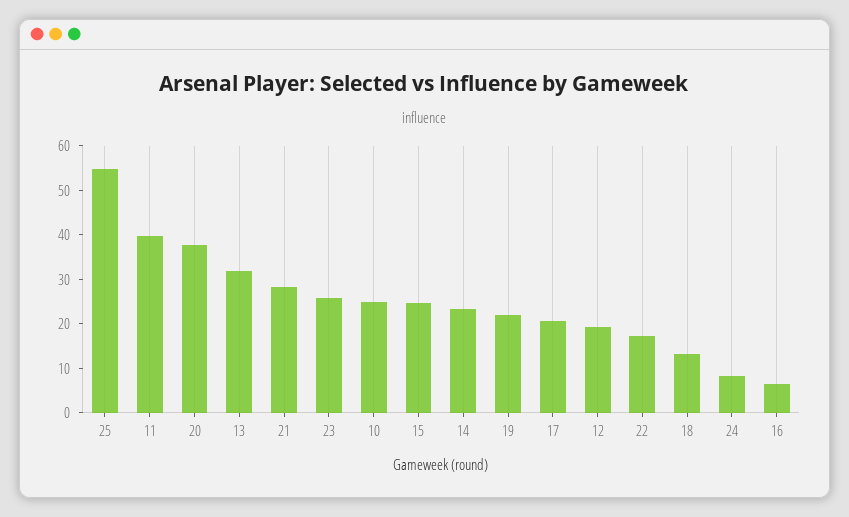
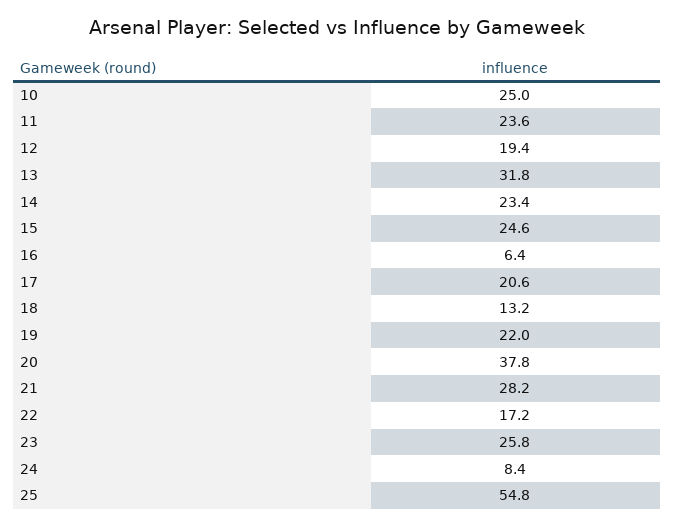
11: 40 -> 23.6

